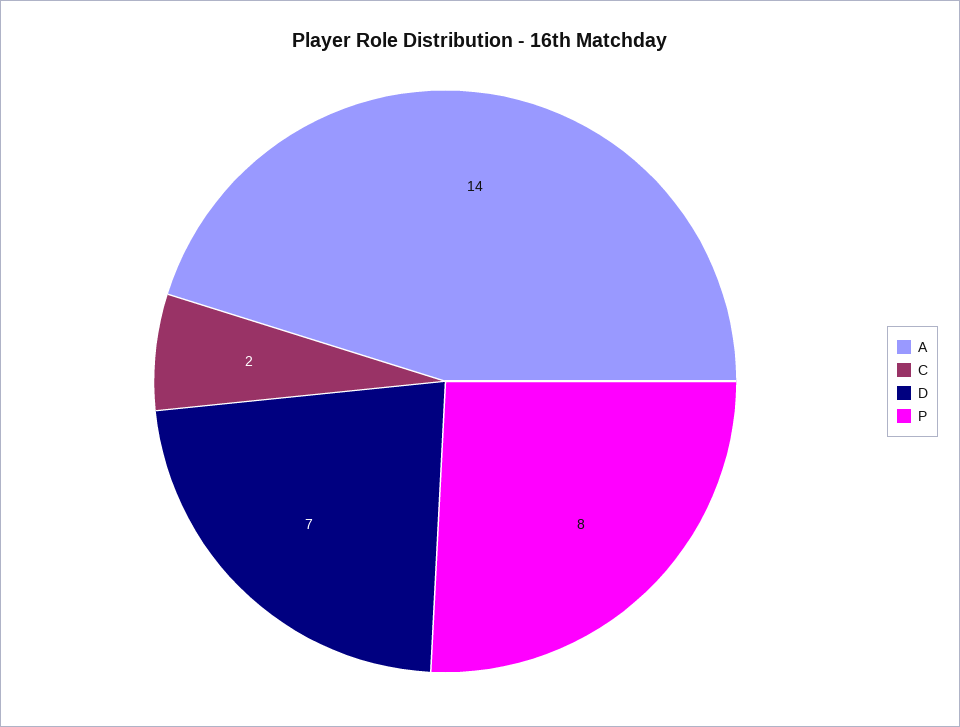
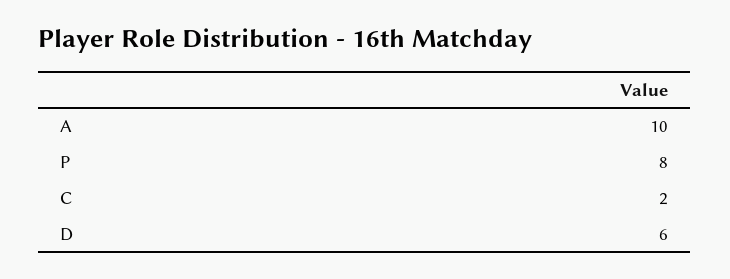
A: 14 -> 10
D: 7 -> 6

